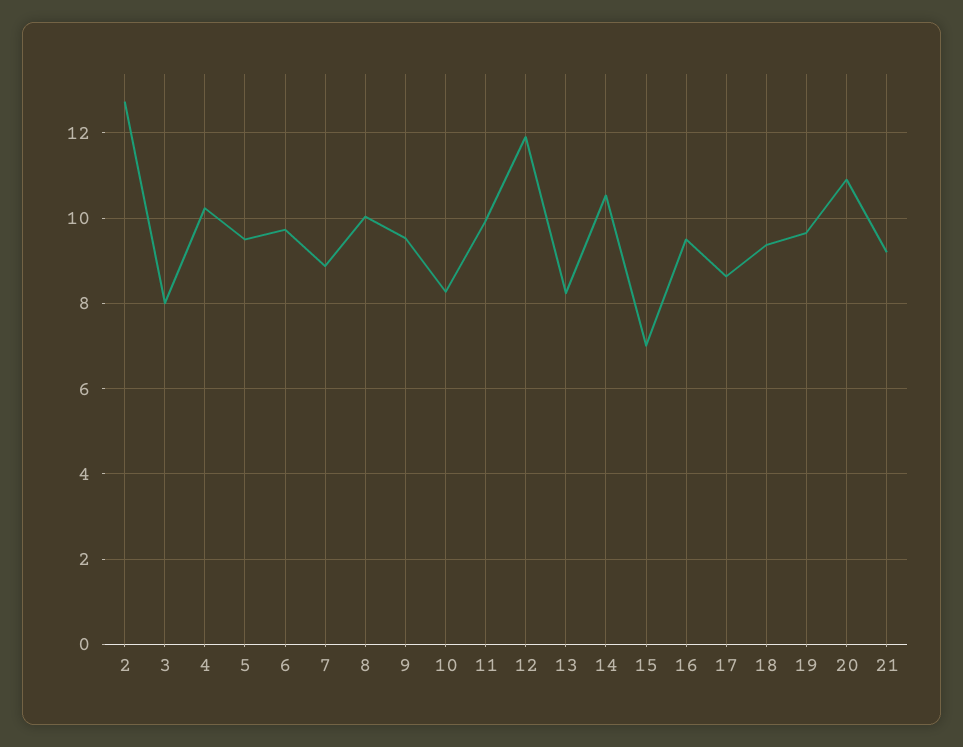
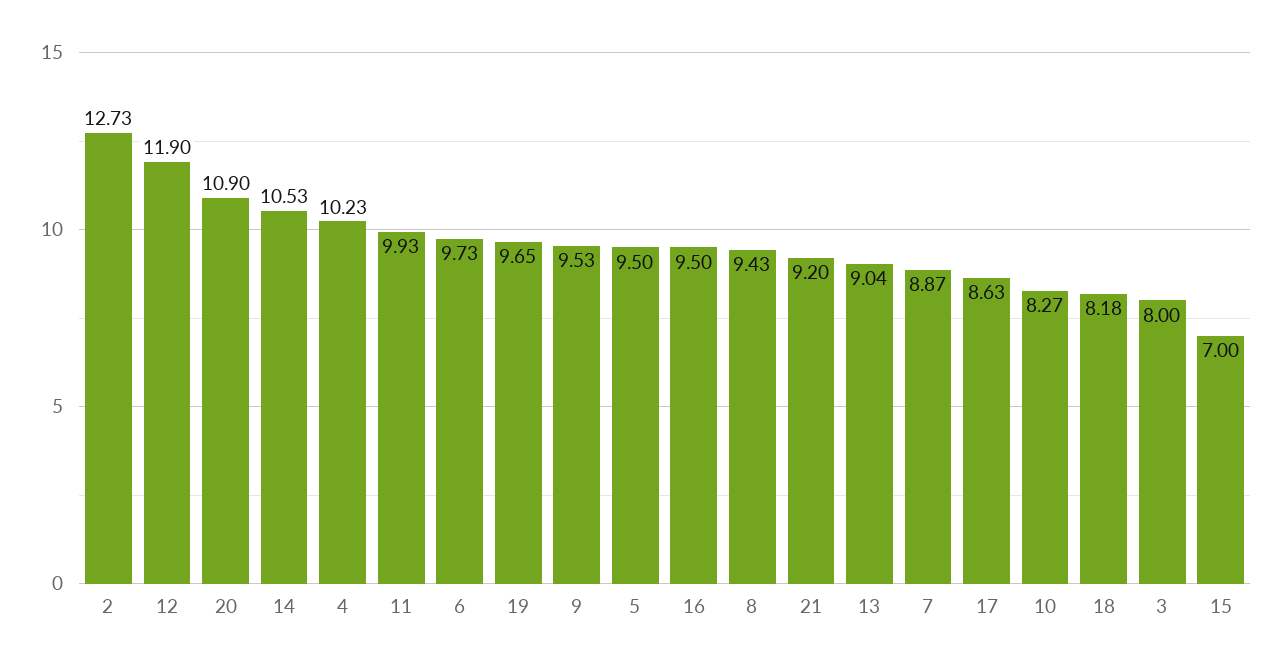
8: 10 -> 9.43
13: 8.2 -> 9.04
18: 9.4 -> 8.18

